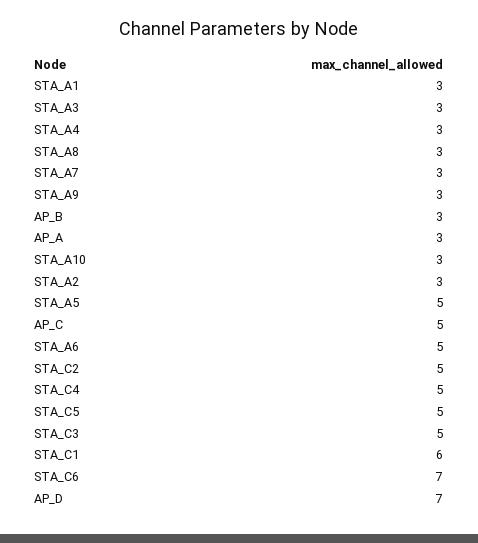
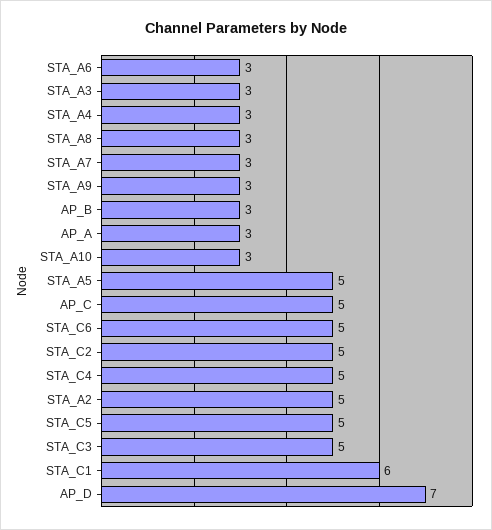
STA_A1: 3 -> none
STA_A2: 3 -> 5
STA_A6: 5 -> 3
STA_C6: 7 -> 5

